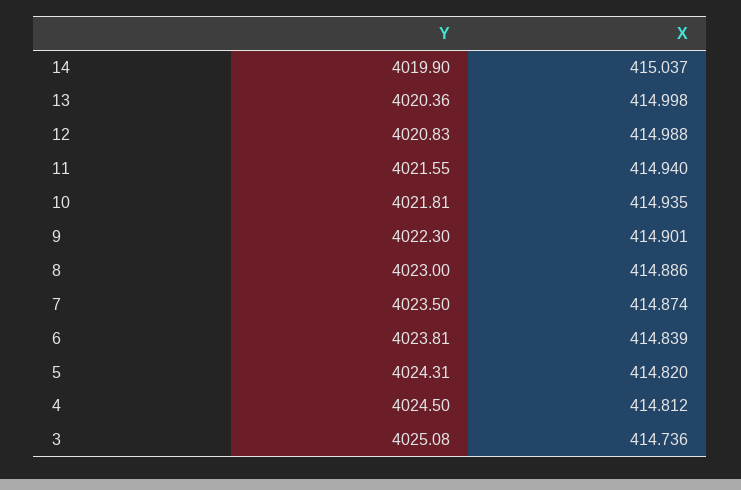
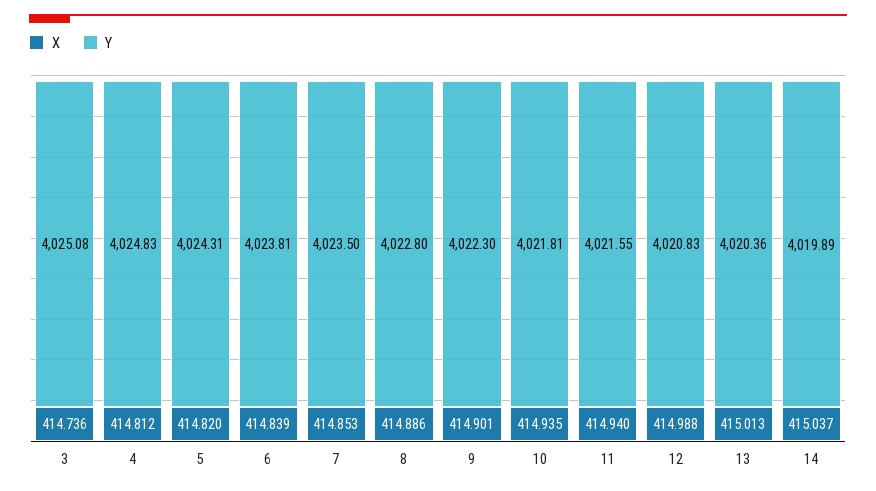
Y, 14: 4019.9 -> 4019.89
X, 13: 414.998 -> 415.013
Y, 8: 4023 -> 4022.8
X, 7: 414.874 -> 414.853
Y, 4: 4024.5 -> 4024.83

